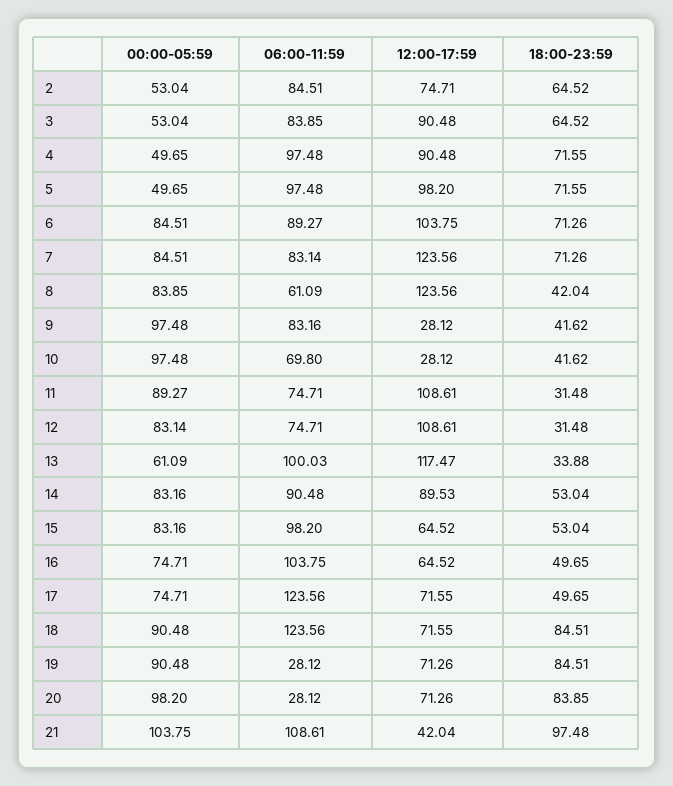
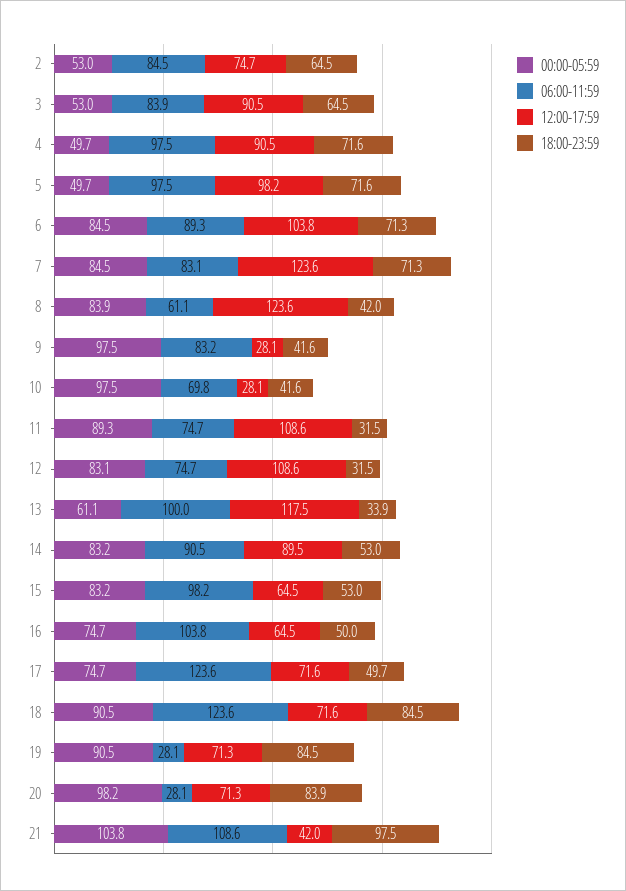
18:00-23:59, 16: 49.65 -> 50

